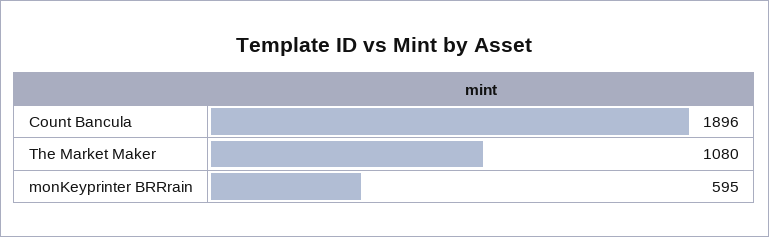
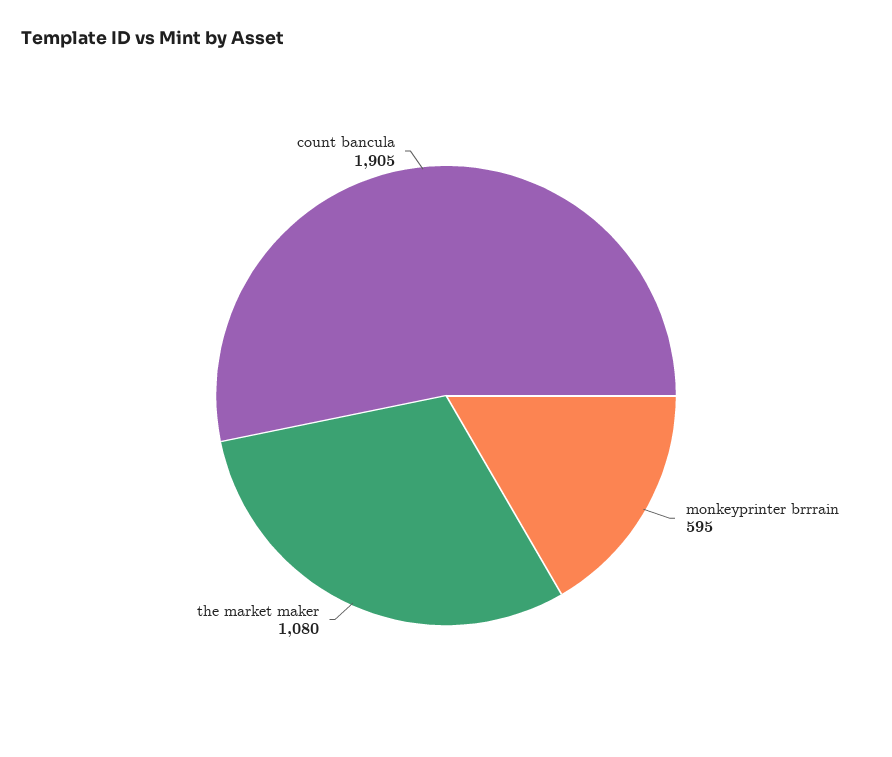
Count Bancula: 1896 -> 1905

